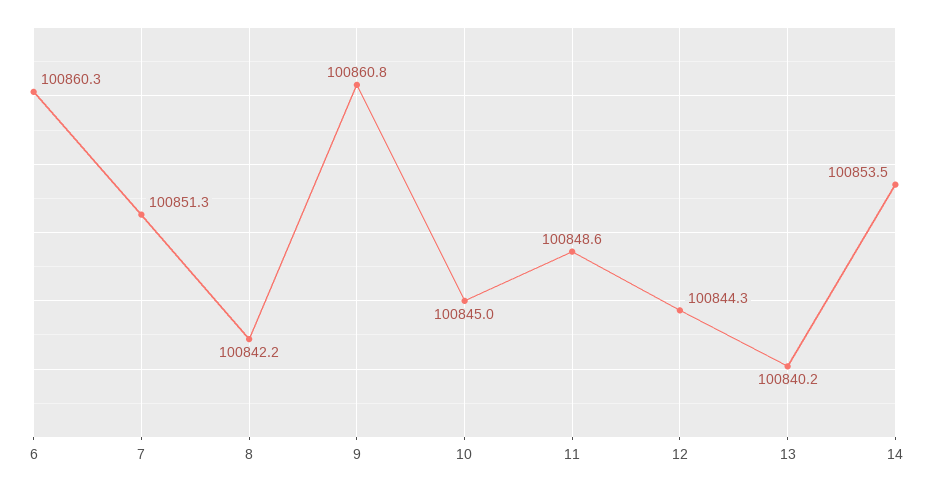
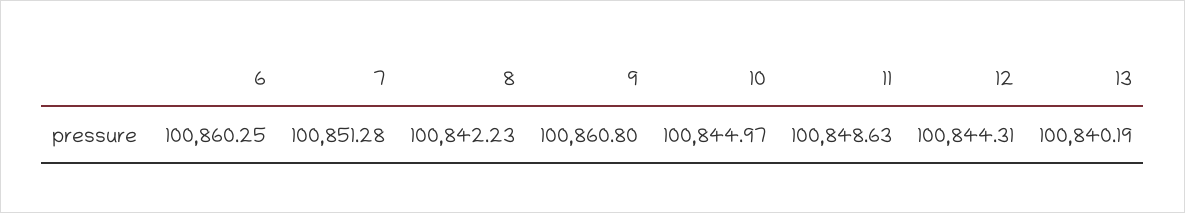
14: 100853.5 -> none

